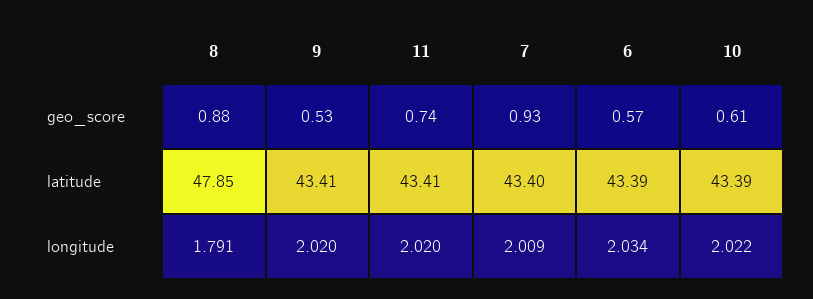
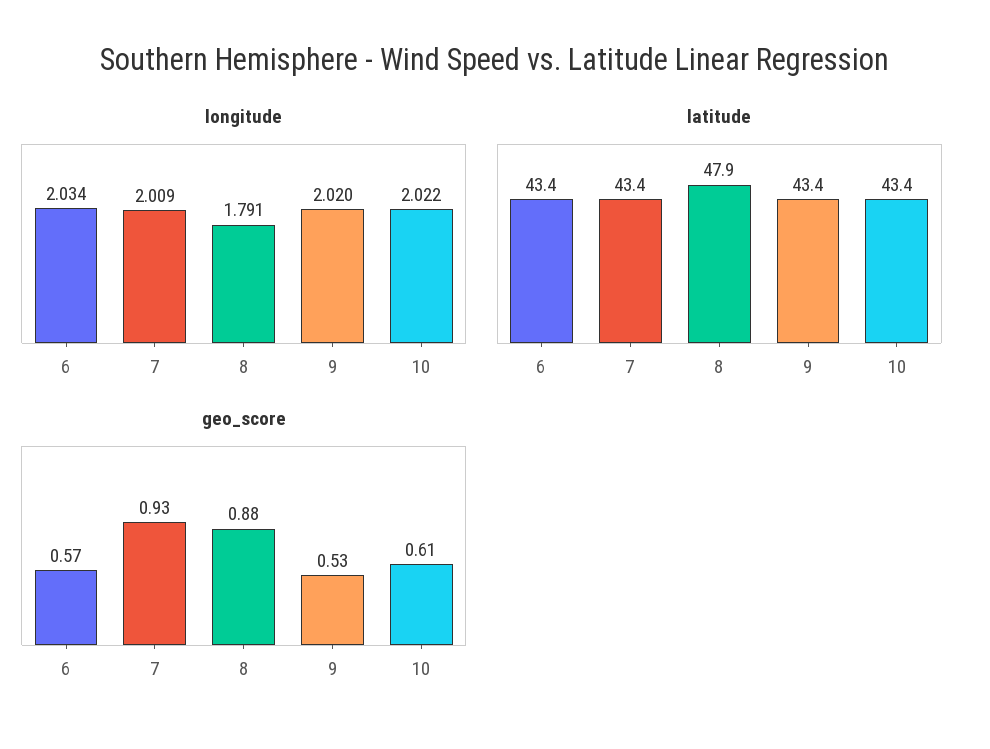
geo_score, 11: 0.74 -> none
latitude, 11: 43.41 -> none
longitude, 11: 2.02 -> none

